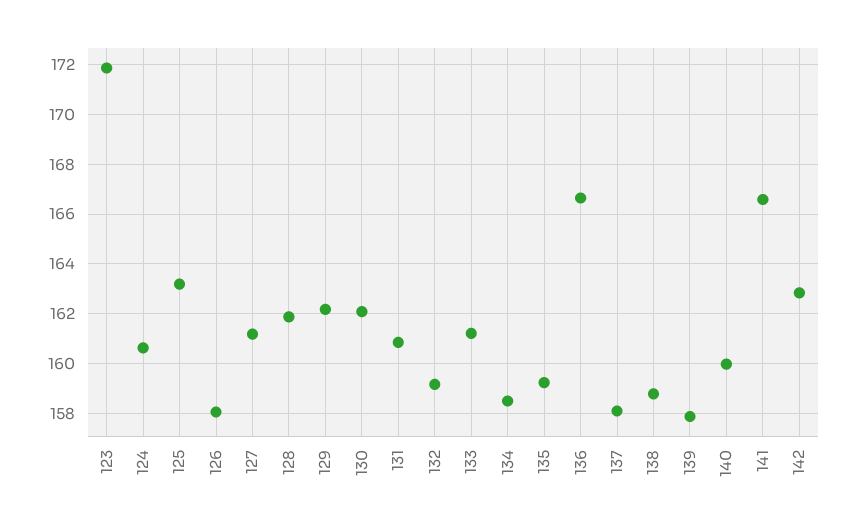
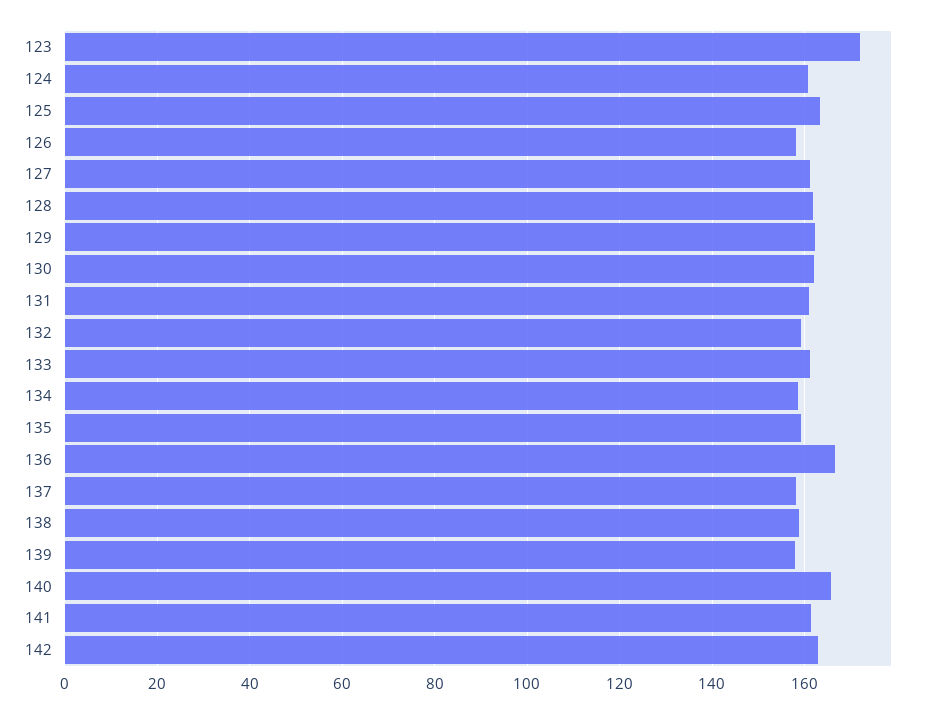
140: 160 -> 166
141: 166.5 -> 162

